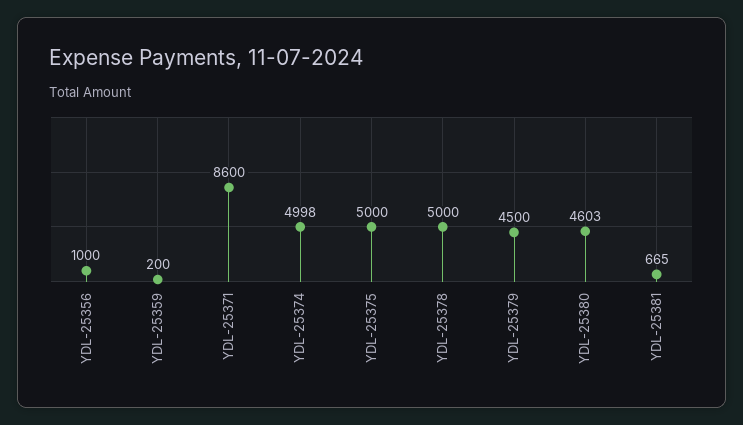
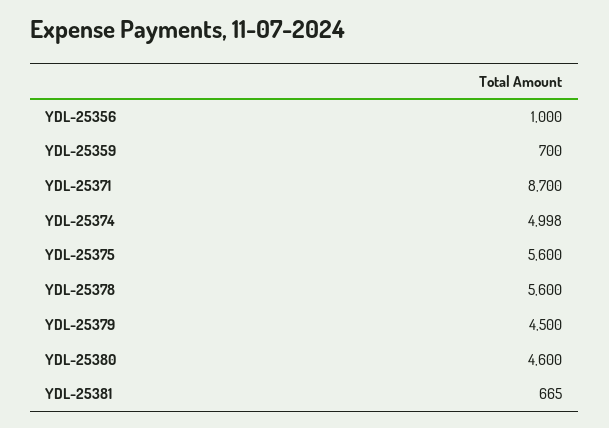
YDL-25359: 200 -> 700
YDL-25371: 8600 -> 8700
YDL-25375: 5000 -> 5600
YDL-25378: 5000 -> 5600
YDL-25380: 4603 -> 4600

